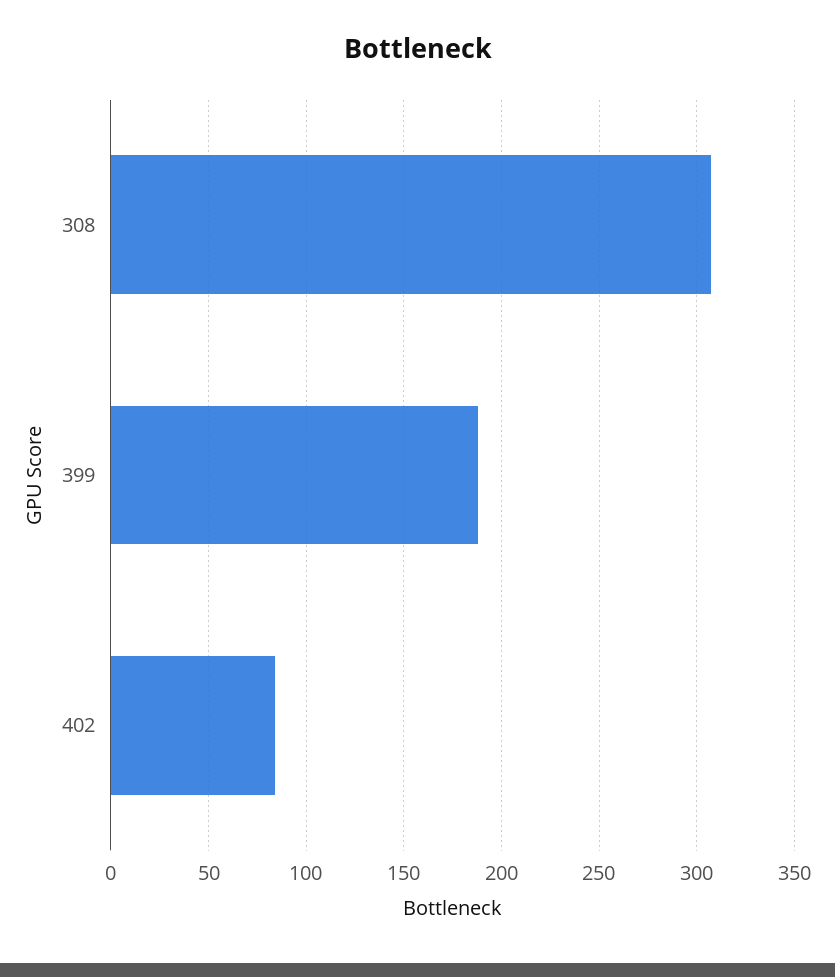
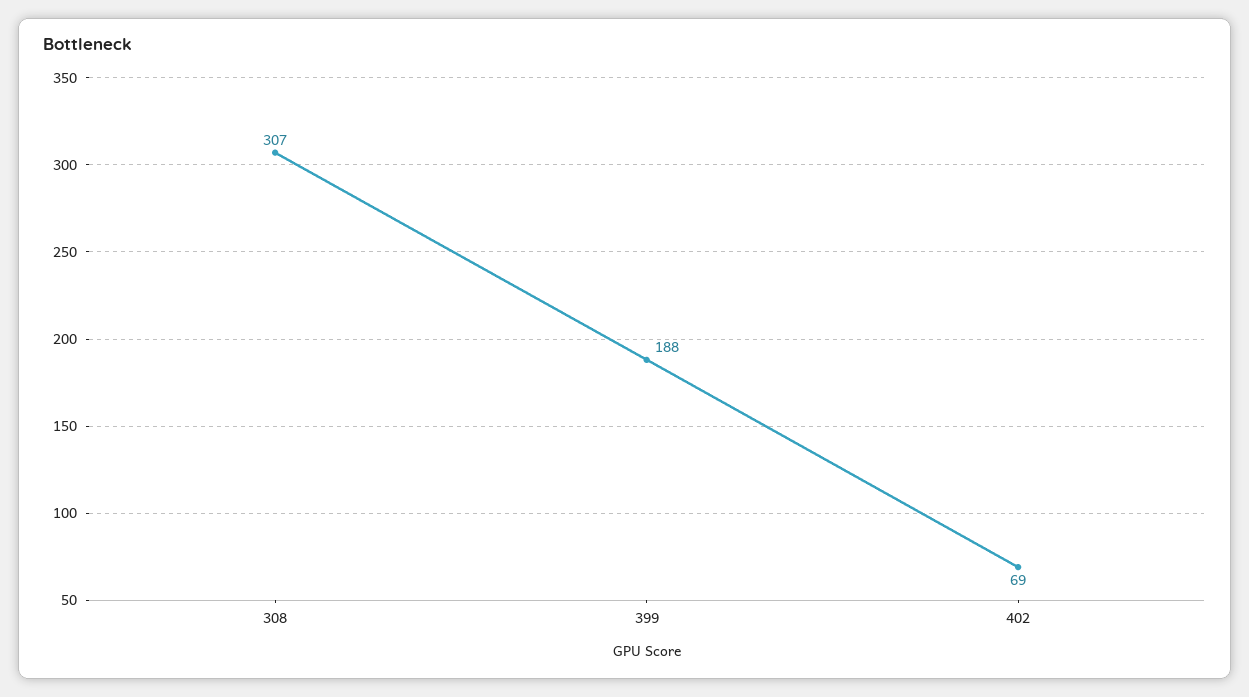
402: 85 -> 69

